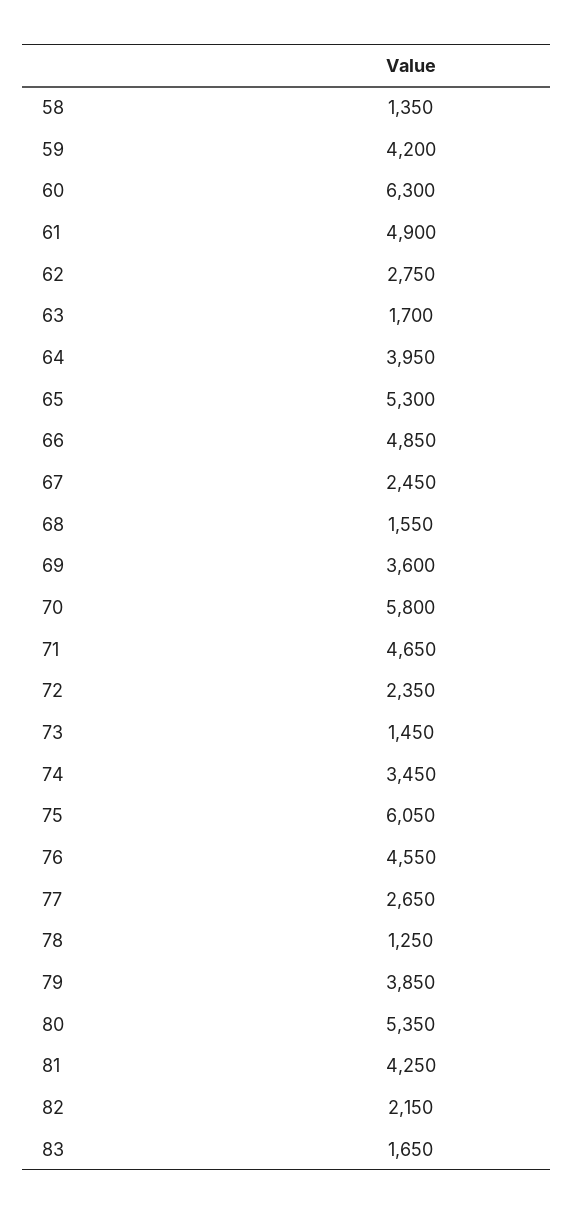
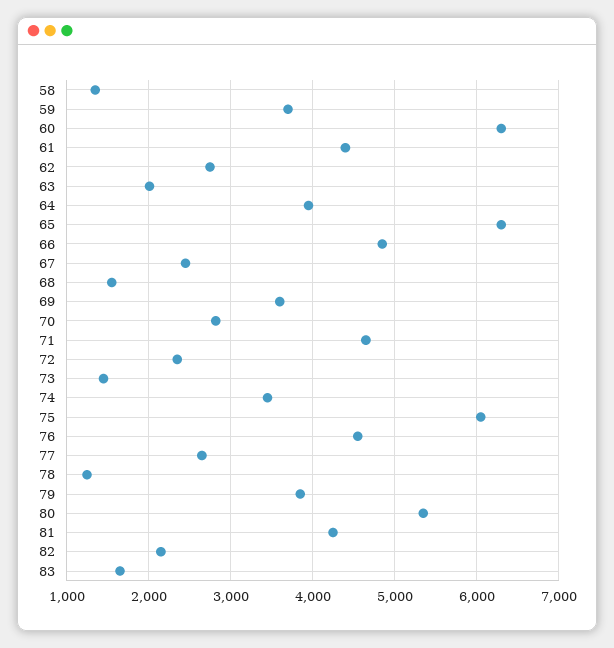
59: 4200 -> 3700
61: 4900 -> 4400
63: 1700 -> 2000
65: 5300 -> 6300
70: 5800 -> 2800

